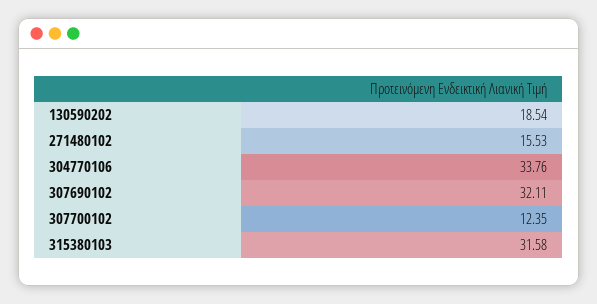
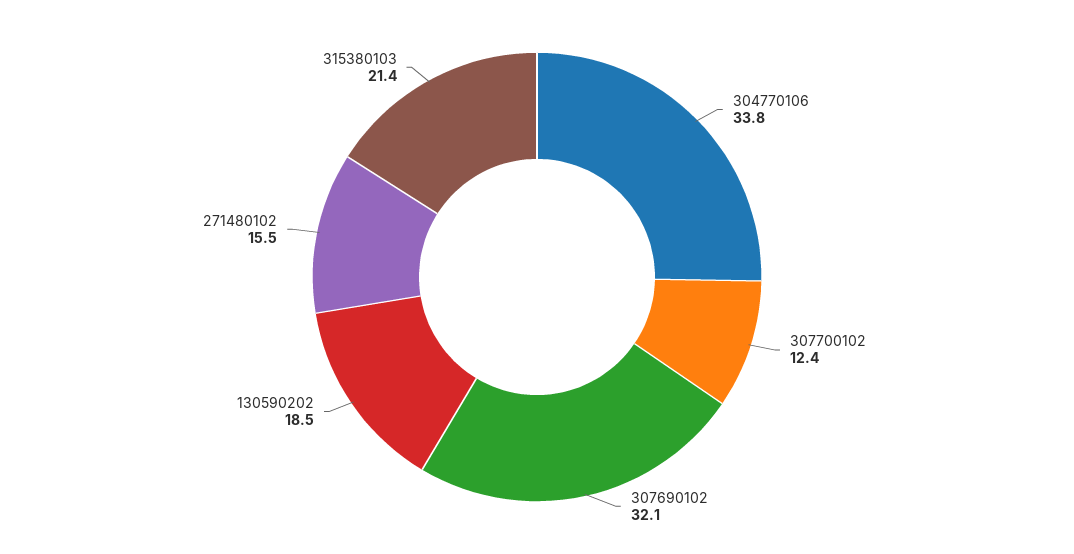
315380103: 31.58 -> 21.4

